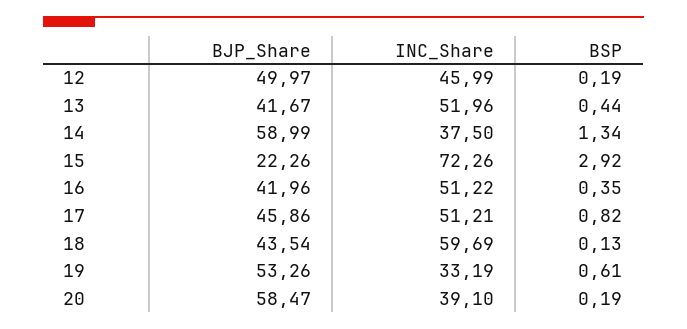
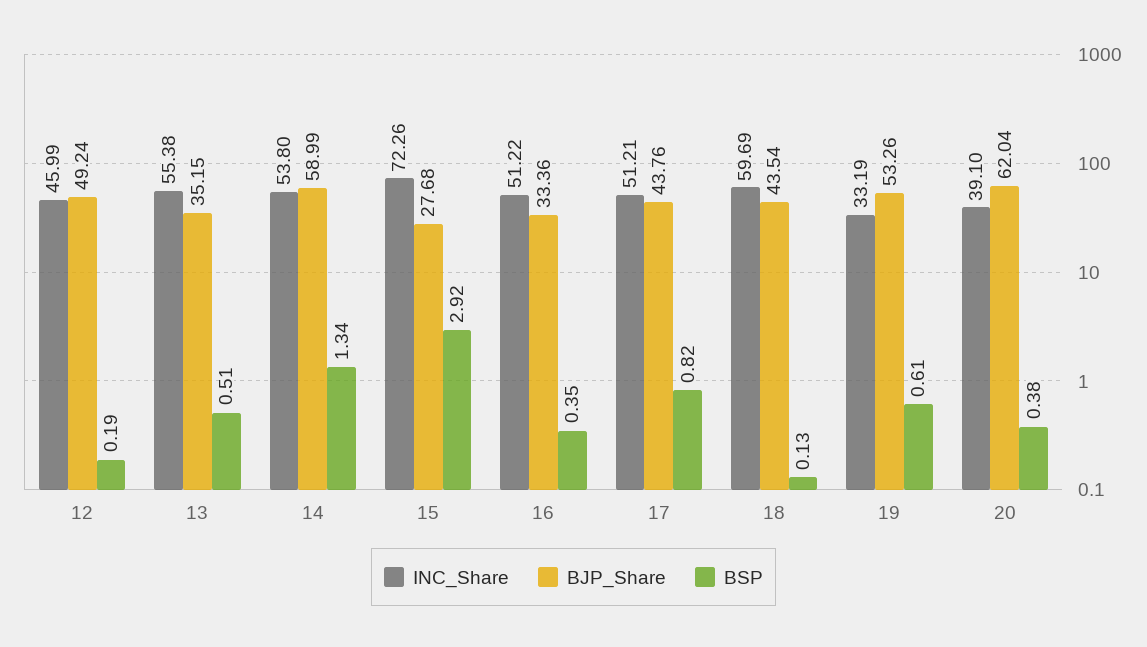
BJP_Share, 12: 49.97 -> 49.24
BJP_Share, 13: 41.67 -> 35.15
INC_Share, 13: 51.96 -> 55.38
BSP, 13: 0.44 -> 0.51
INC_Share, 14: 37.5 -> 53.8
BJP_Share, 15: 22.26 -> 27.68
BJP_Share, 16: 41.96 -> 33.36
BJP_Share, 17: 45.86 -> 43.76
BJP_Share, 20: 58.47 -> 62.04
BSP, 20: 0.19 -> 0.38

